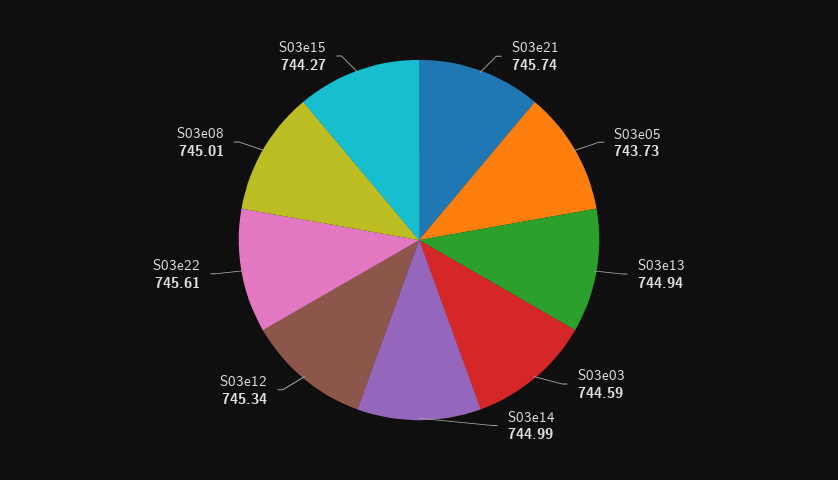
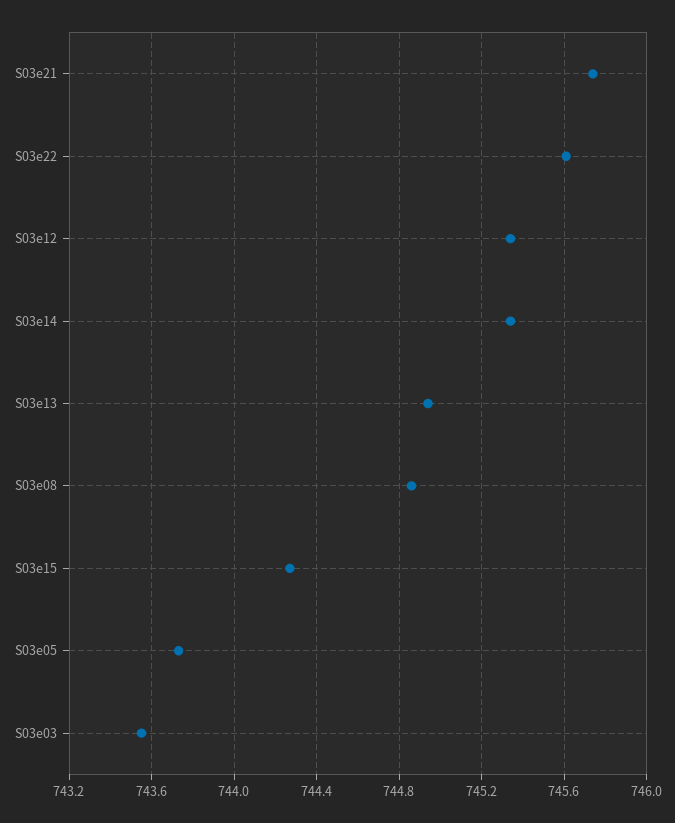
S03e03: 744.59 -> 743.55
S03e14: 744.99 -> 745.35
S03e08: 745.01 -> 744.85

